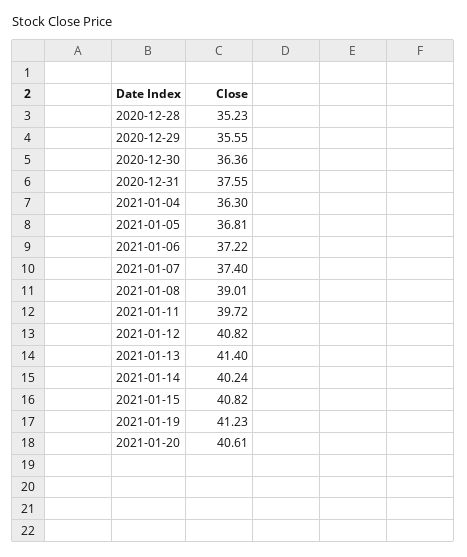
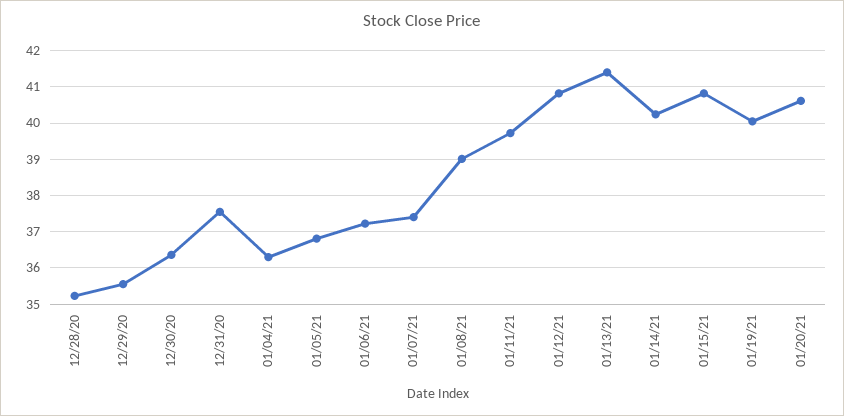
2021-01-19: 41.23 -> 40

